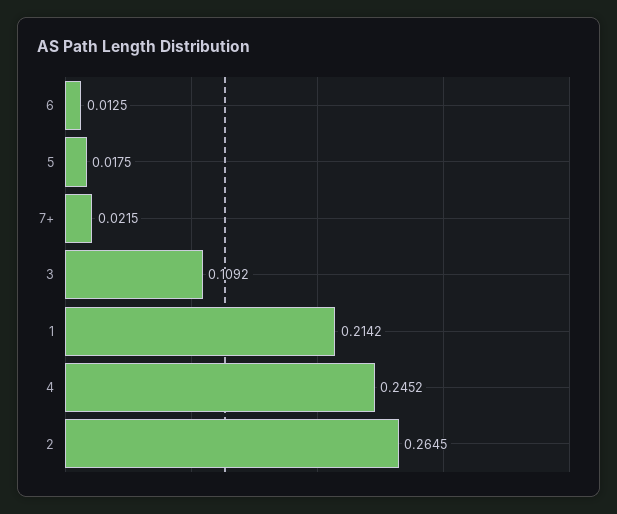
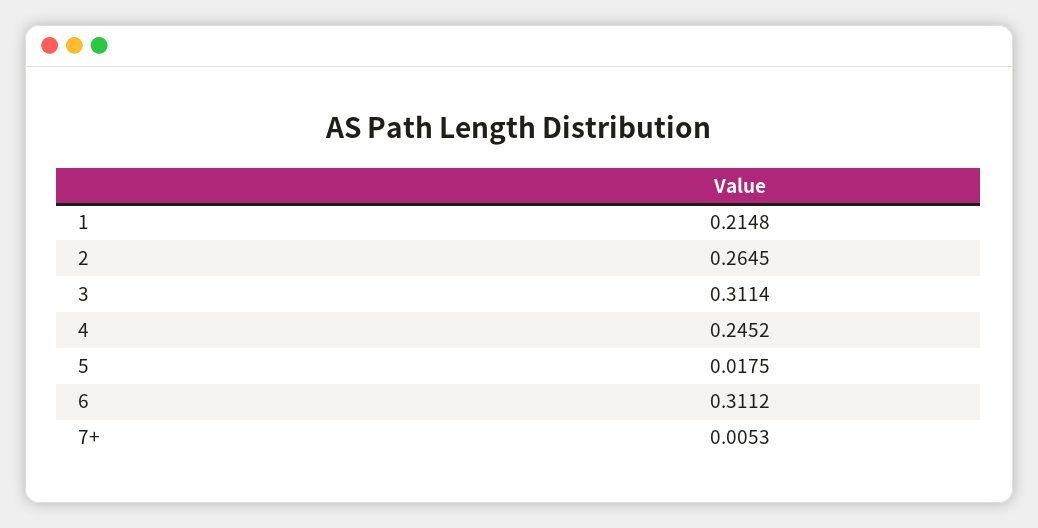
6: 0.0125 -> 0.3112
7+: 0.0215 -> 0.0053
3: 0.1092 -> 0.3114
1: 0.2142 -> 0.2148

